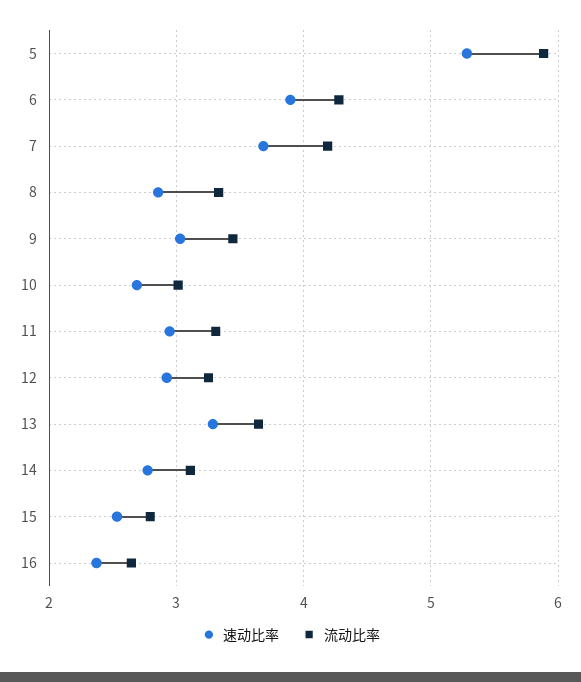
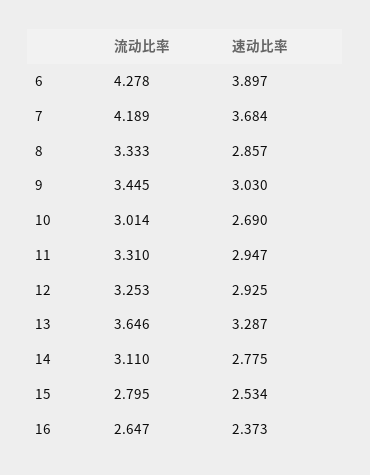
速动比率, 5: 5.3 -> none
流动比率, 5: 5.9 -> none

